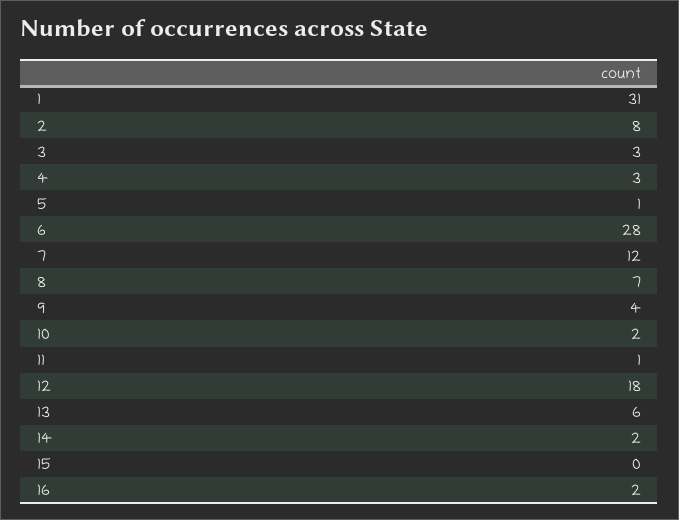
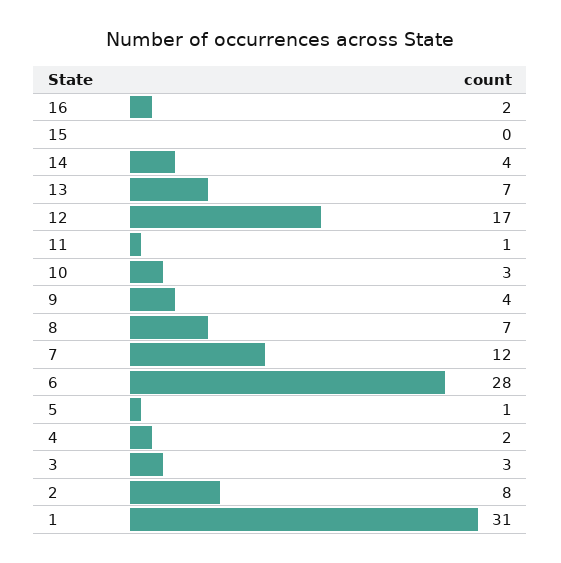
4: 3 -> 2
10: 2 -> 3
12: 18 -> 17
13: 6 -> 7
14: 2 -> 4

